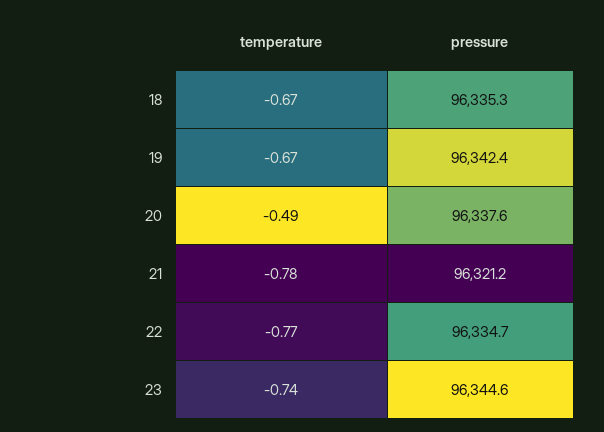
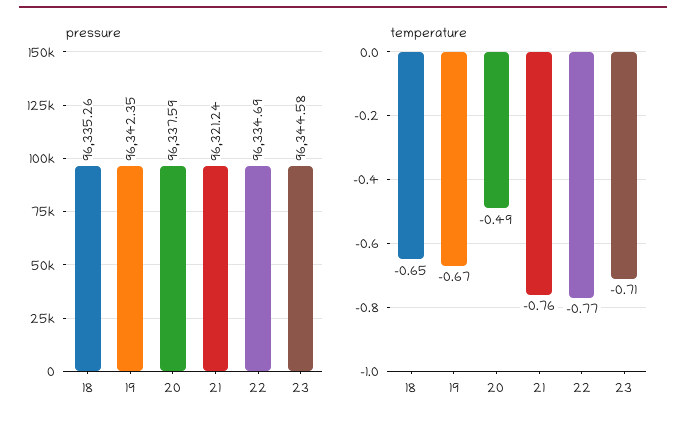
temperature, 18: -0.67 -> -0.65
temperature, 21: -0.78 -> -0.76
temperature, 23: -0.74 -> -0.71

